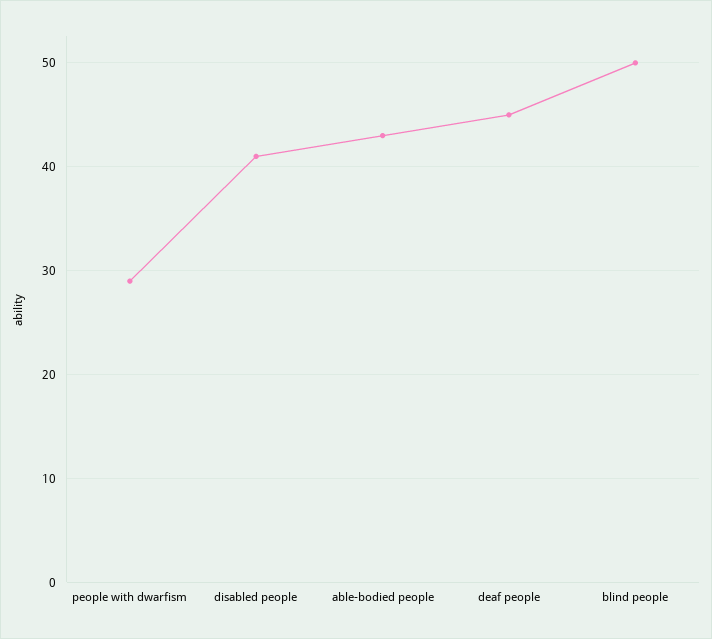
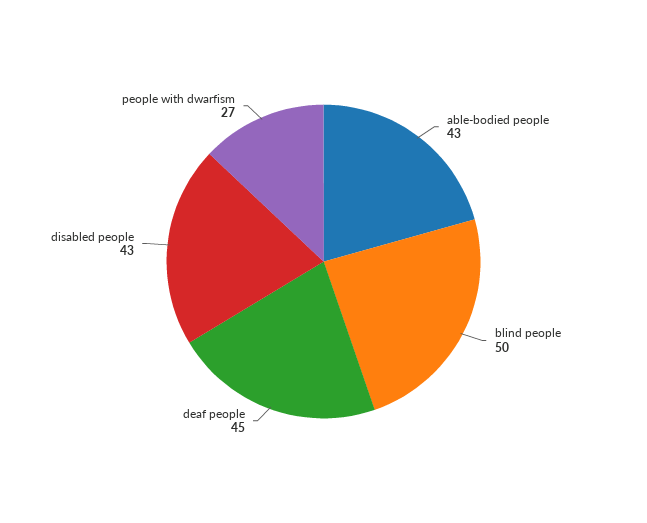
people with dwarfism: 29 -> 27
disabled people: 41 -> 43

